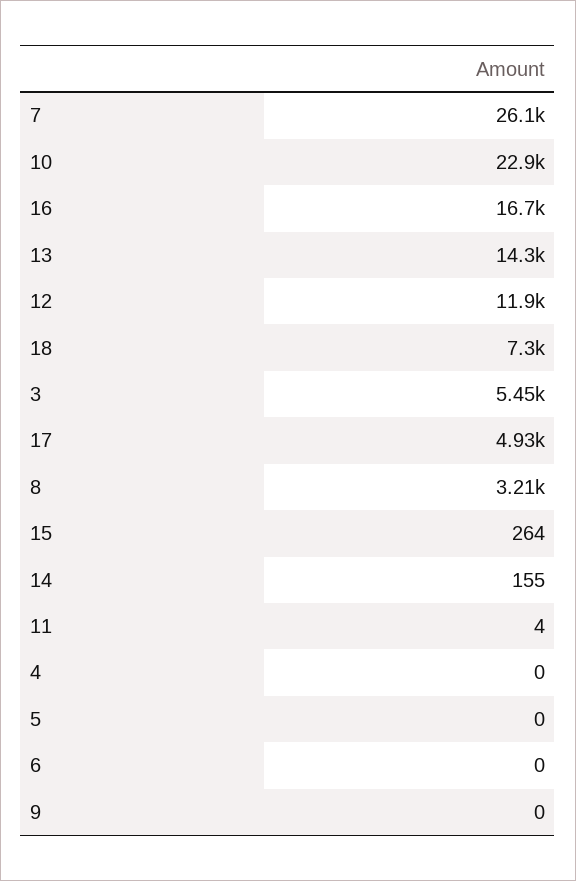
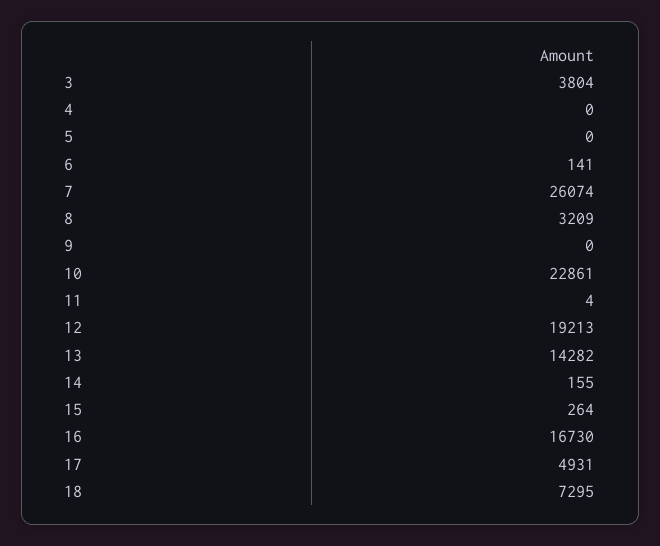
12: 11900 -> 19213
3: 5450 -> 3804
6: 0 -> 141

